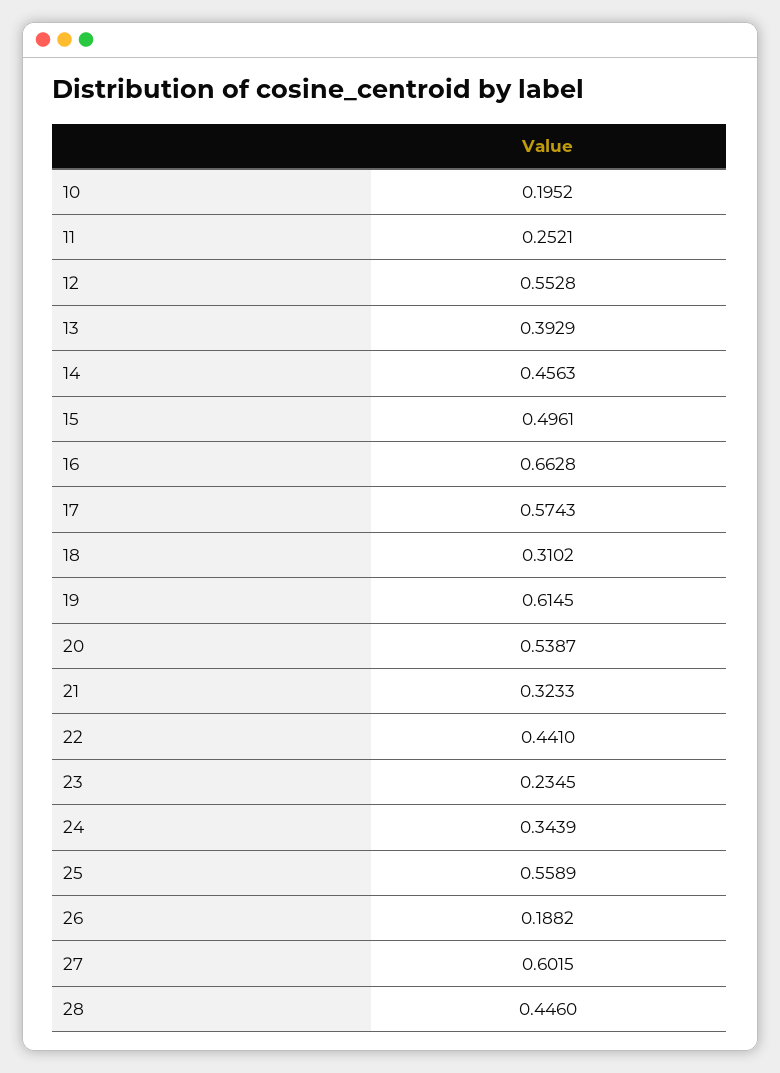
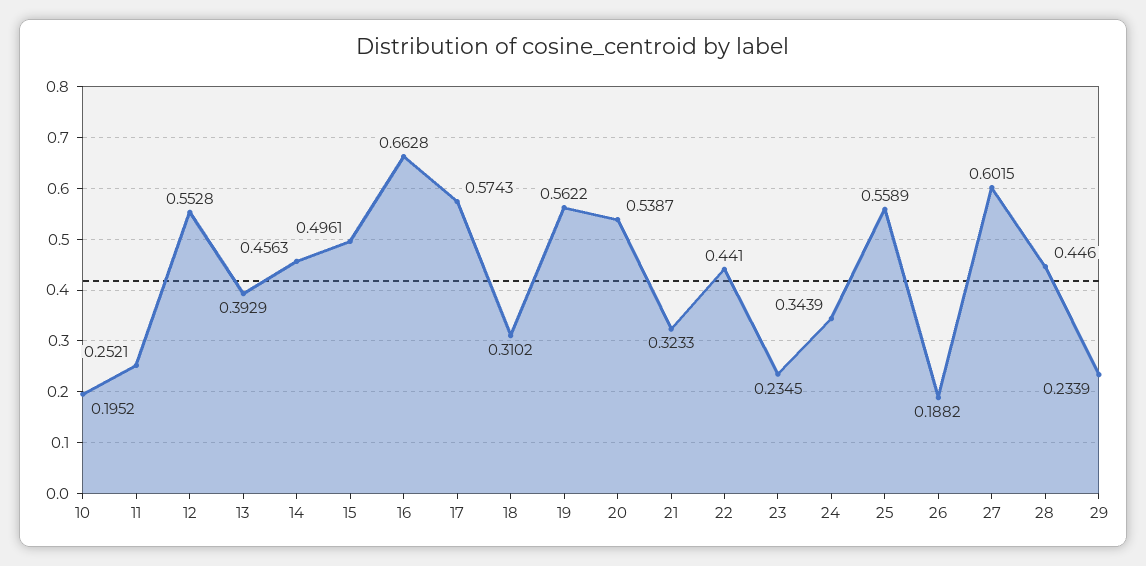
19: 0.6145 -> 0.5622
29: none -> 0.2339

